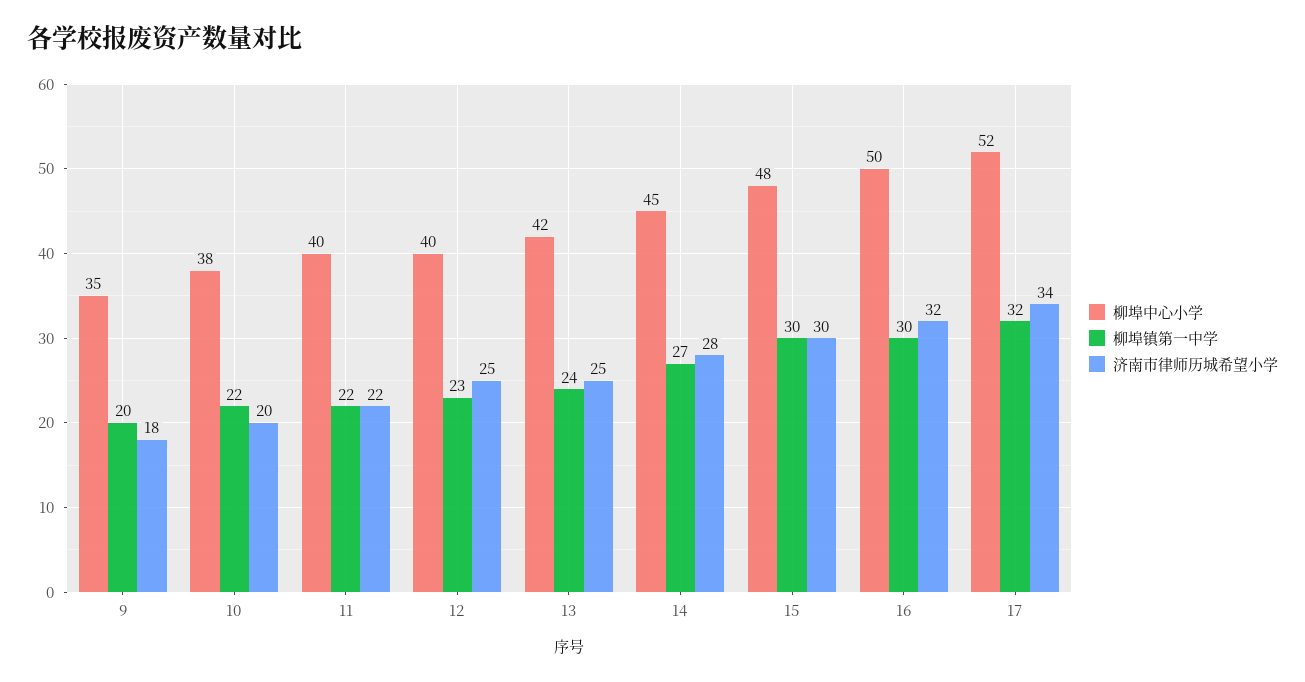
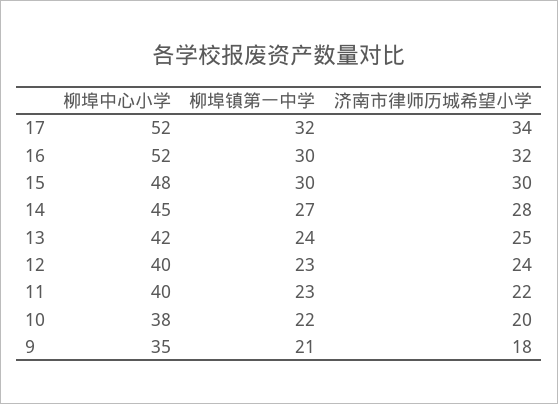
柳埠镇第一中学, 9: 20 -> 21
柳埠镇第一中学, 11: 22 -> 23
济南市律师历城希望小学, 12: 25 -> 24
柳埠中心小学, 16: 50 -> 52

